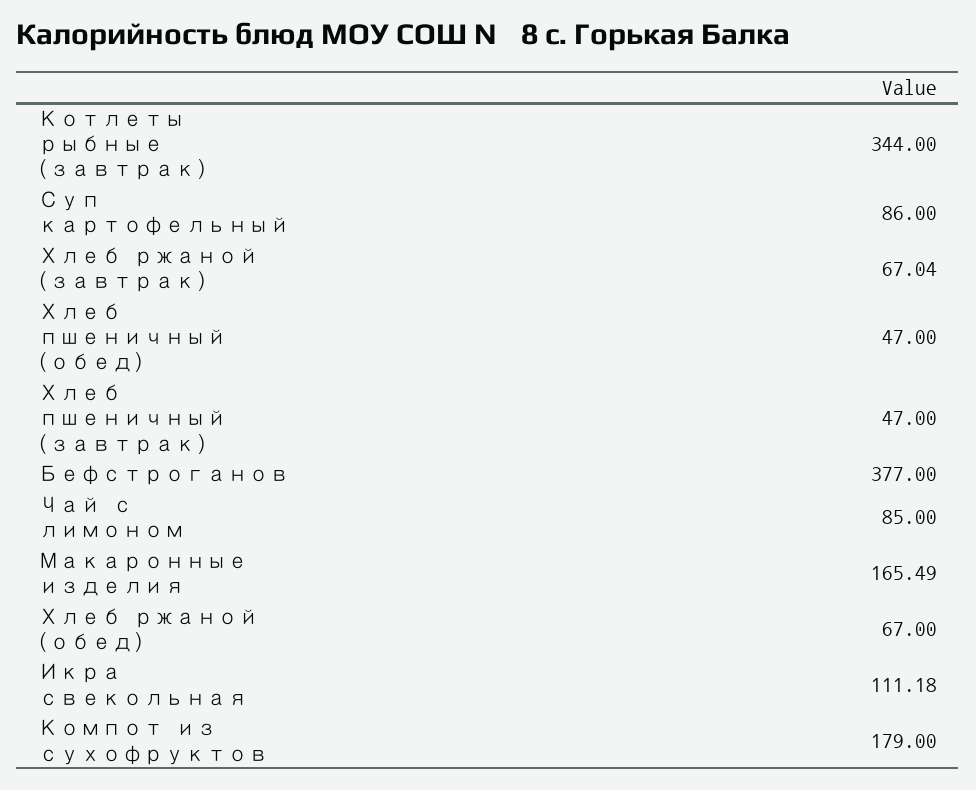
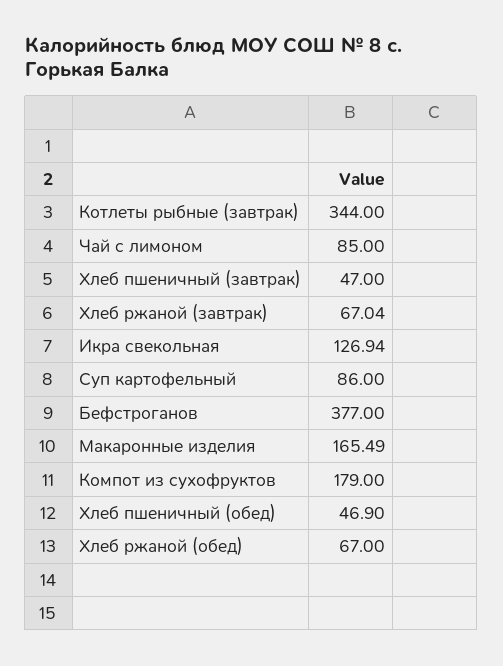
Хлеб пшеничный (обед): 47 -> 46.9
Икра свекольная: 111.18 -> 126.94

